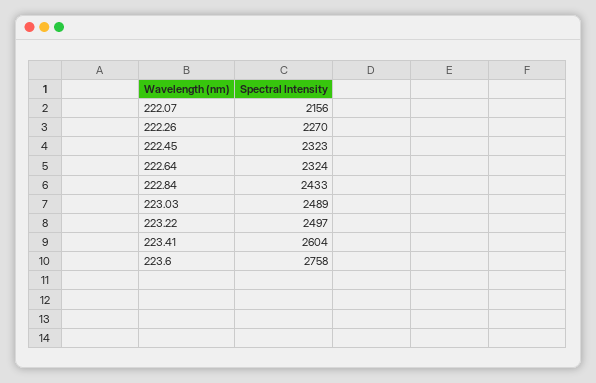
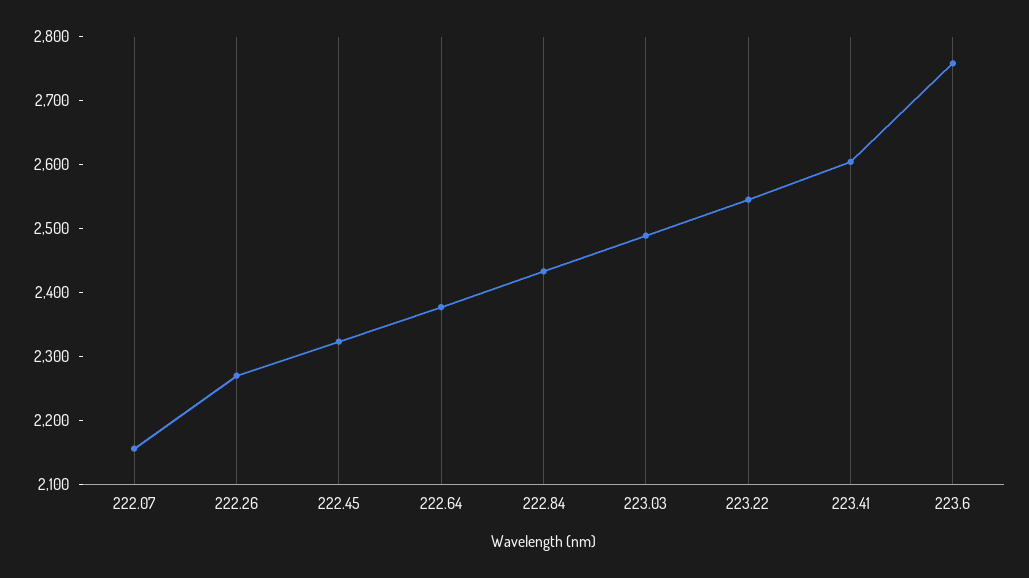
222.64: 2324 -> 2380
223.22: 2497 -> 2540

